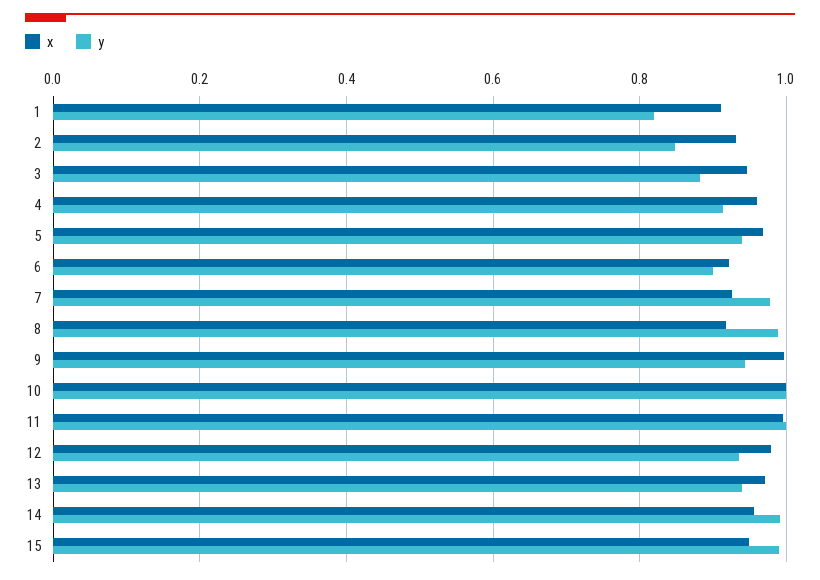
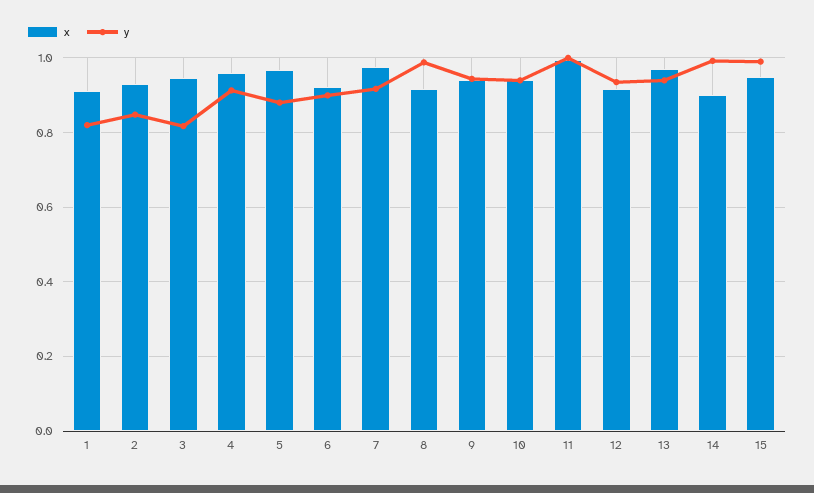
y, 3: 0.88 -> 0.82
y, 5: 0.94 -> 0.88
x, 7: 0.92 -> 0.98
y, 7: 0.98 -> 0.92
x, 9: 1 -> 0.94
x, 10: 1 -> 0.94
y, 10: 1 -> 0.94
x, 12: 0.98 -> 0.92
x, 14: 0.96 -> 0.9

